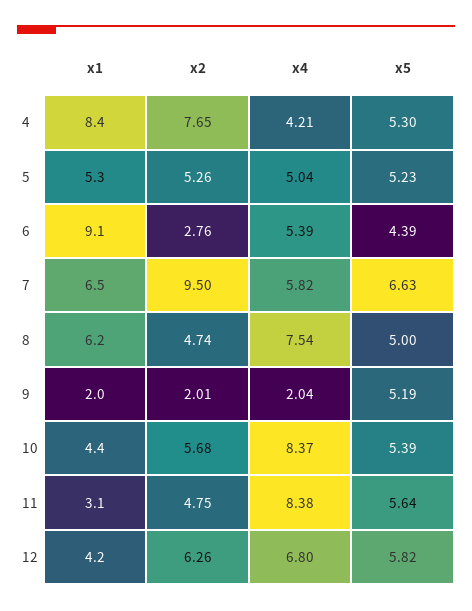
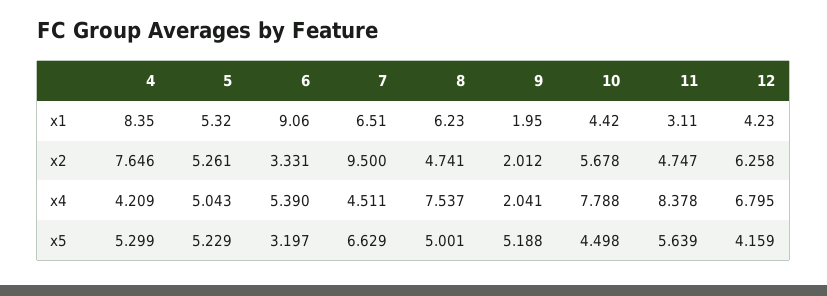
x2, 6: 2.76 -> 3.331
x5, 6: 4.39 -> 3.197
x4, 7: 5.82 -> 4.511
x4, 10: 8.37 -> 7.788
x5, 10: 5.39 -> 4.498
x5, 12: 5.82 -> 4.159

